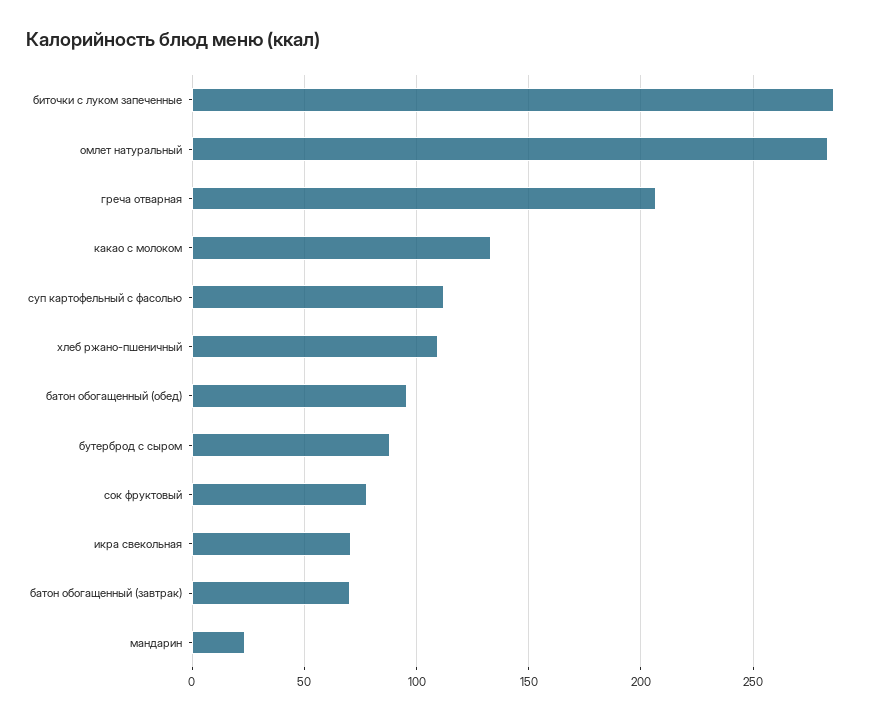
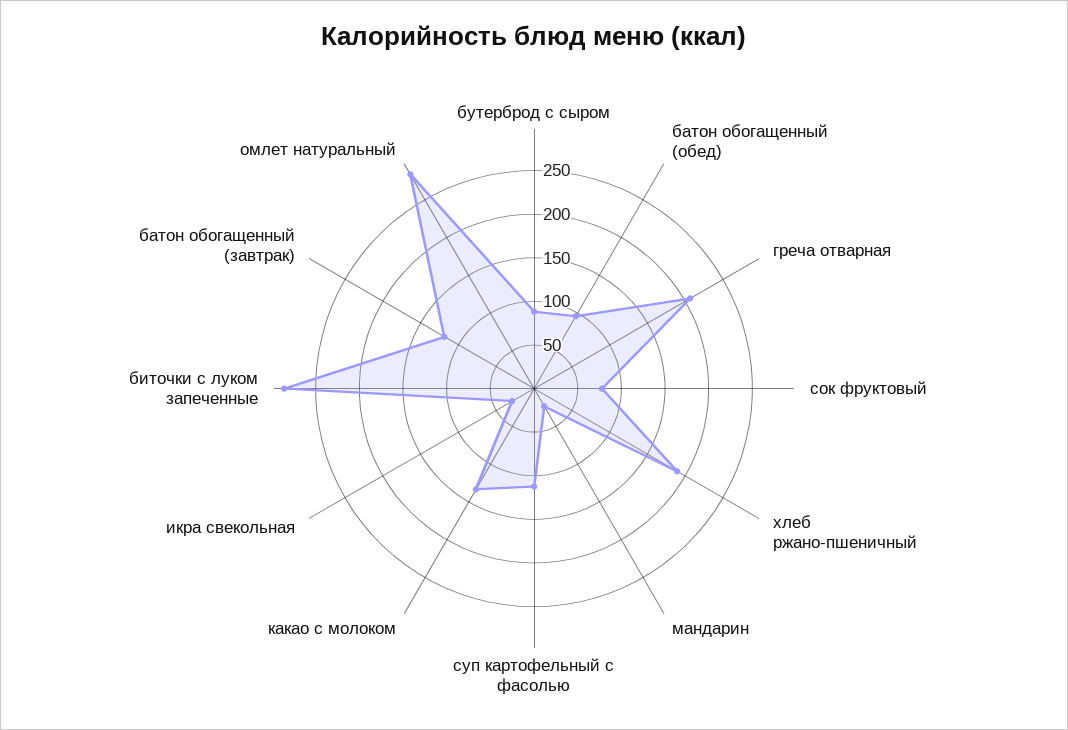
хлеб ржано-пшеничный: 110 -> 190
икра свекольная: 70 -> 30
батон обогащенный (завтрак): 70 -> 120

